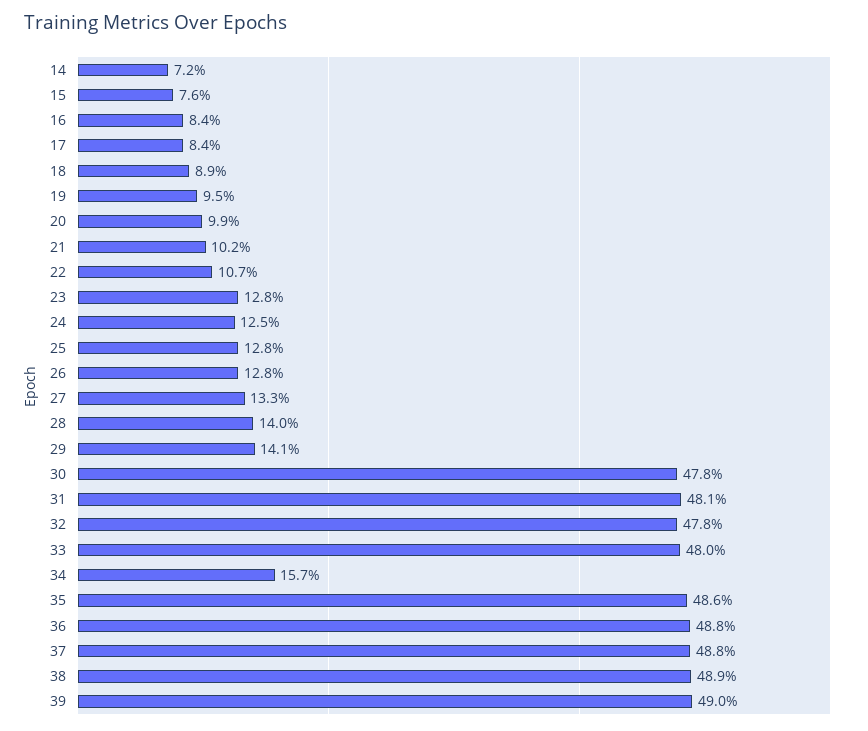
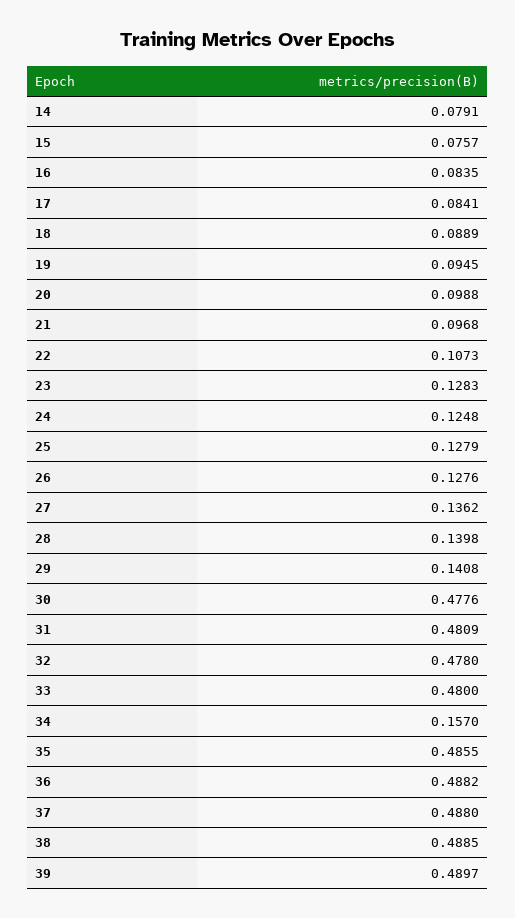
14: 0.072 -> 0.0791
21: 0.102 -> 0.0968
27: 0.133 -> 0.1362

